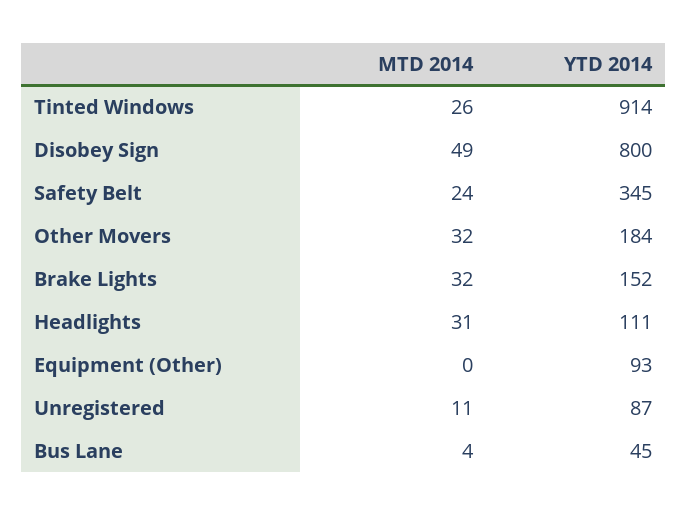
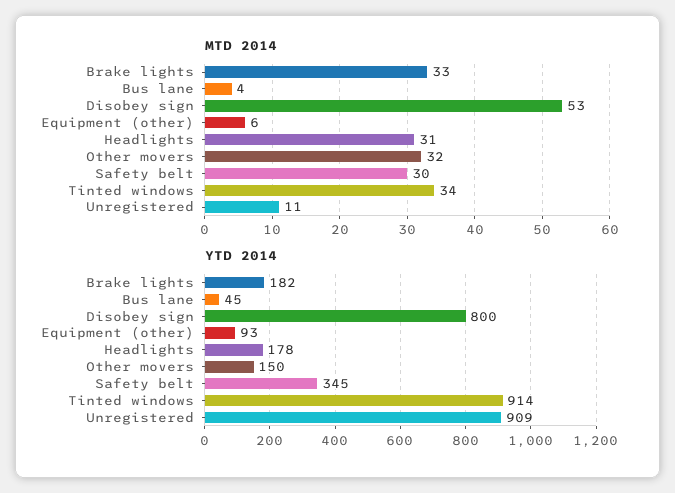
MTD 2014, Tinted Windows: 26 -> 34
MTD 2014, Disobey Sign: 49 -> 53
MTD 2014, Safety Belt: 24 -> 30
YTD 2014, Other Movers: 184 -> 150
MTD 2014, Brake Lights: 32 -> 33
YTD 2014, Brake Lights: 152 -> 182
YTD 2014, Headlights: 111 -> 178
MTD 2014, Equipment (Other): 0 -> 6
YTD 2014, Unregistered: 87 -> 909

